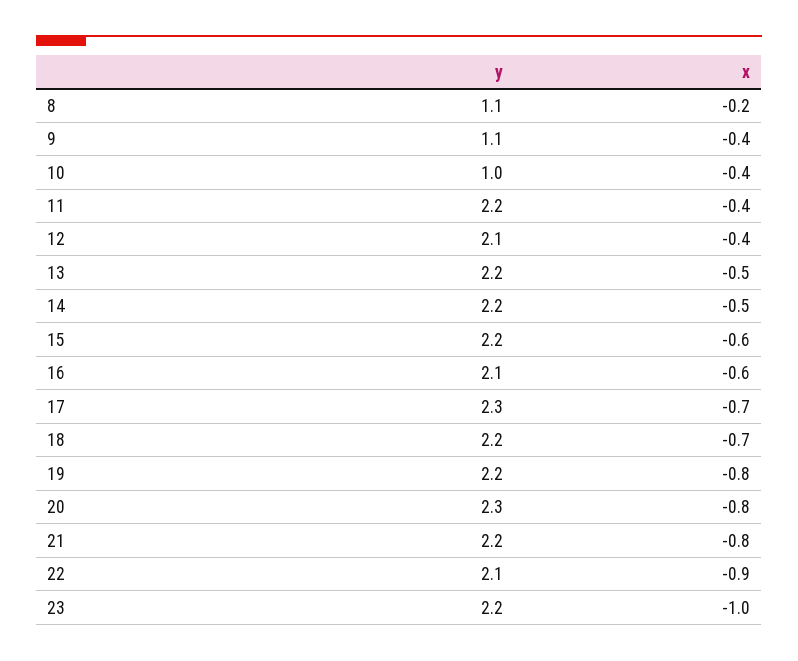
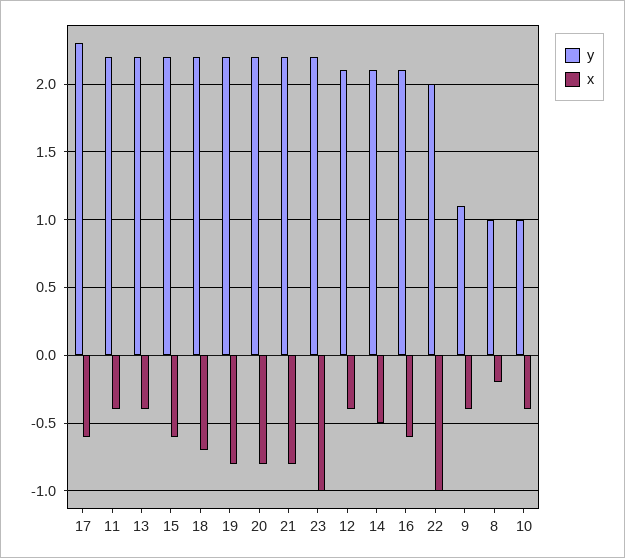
y, 8: 1.1 -> 1
x, 13: -0.5 -> -0.4
y, 14: 2.2 -> 2.1
x, 17: -0.7 -> -0.6
y, 20: 2.3 -> 2.2
y, 22: 2.1 -> 2
x, 22: -0.9 -> -1

